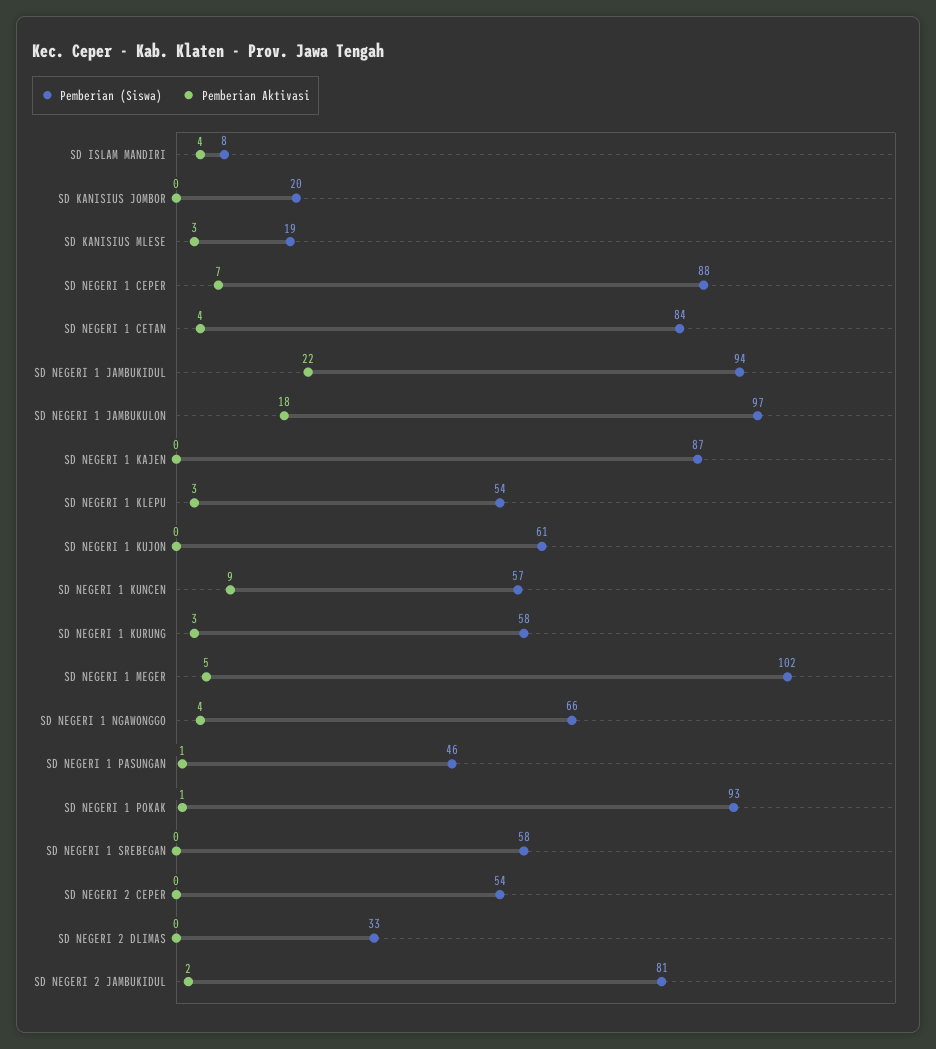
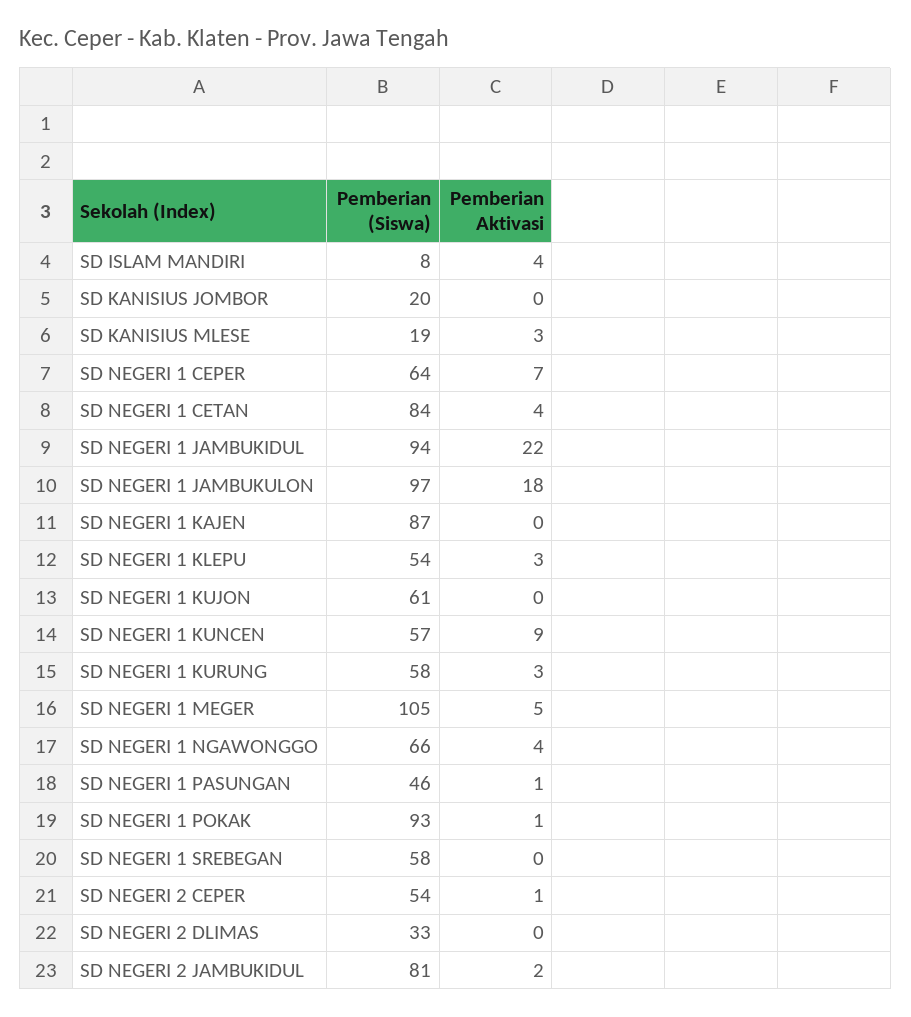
Pemberian (Siswa), SD NEGERI 1 CEPER: 88 -> 64
Pemberian (Siswa), SD NEGERI 1 MEGER: 102 -> 105
Pemberian Aktivasi, SD NEGERI 2 CEPER: 0 -> 1

